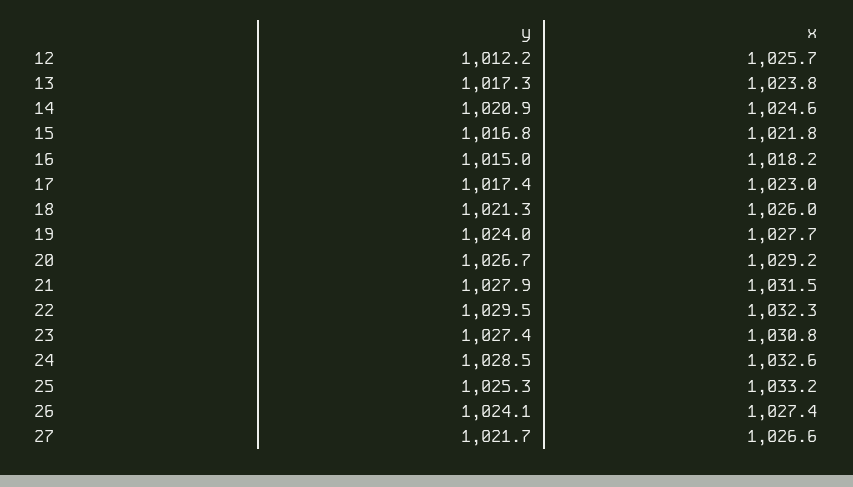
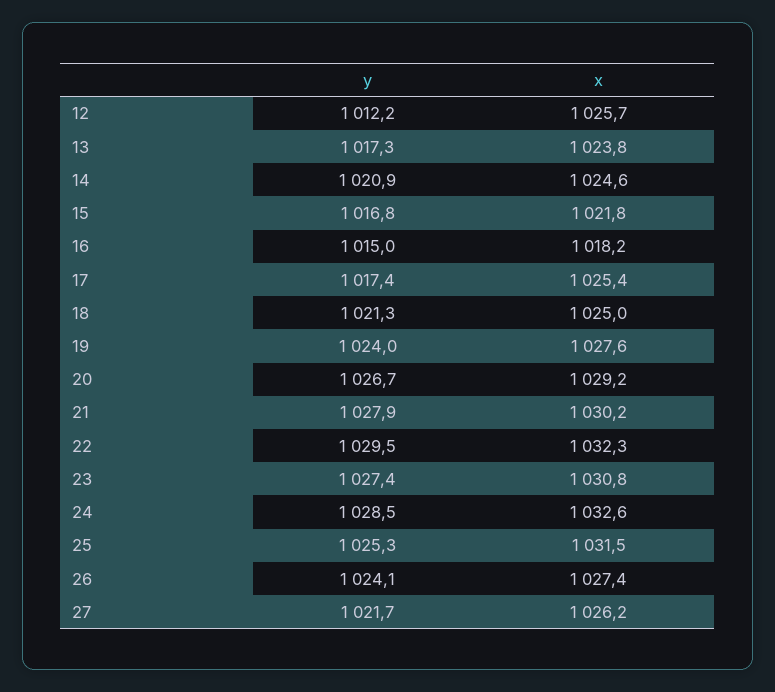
x, 17: 1023 -> 1025.4
x, 18: 1026 -> 1025
x, 19: 1027.7 -> 1027.6
x, 21: 1031.5 -> 1030.2
x, 25: 1033.2 -> 1031.5
x, 27: 1026.6 -> 1026.2

